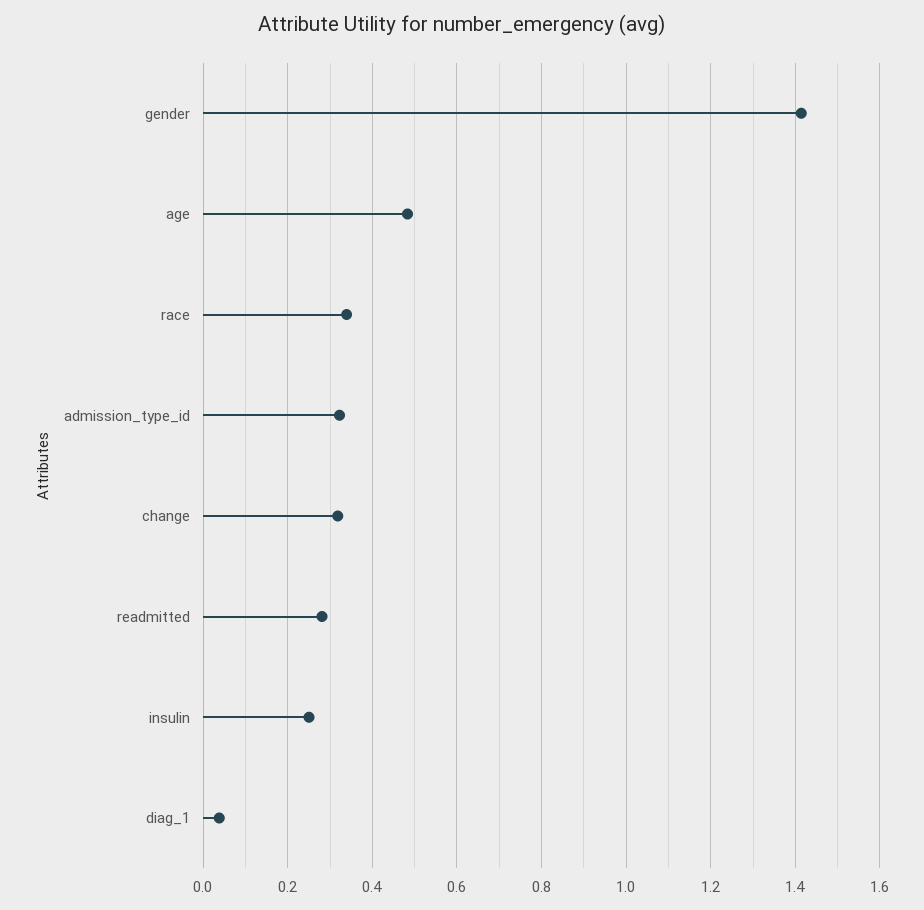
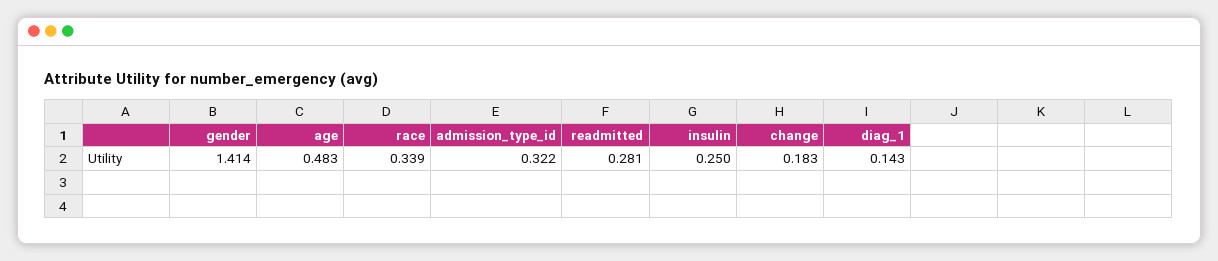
change: 0.32 -> 0.183
diag_1: 0.04 -> 0.143

